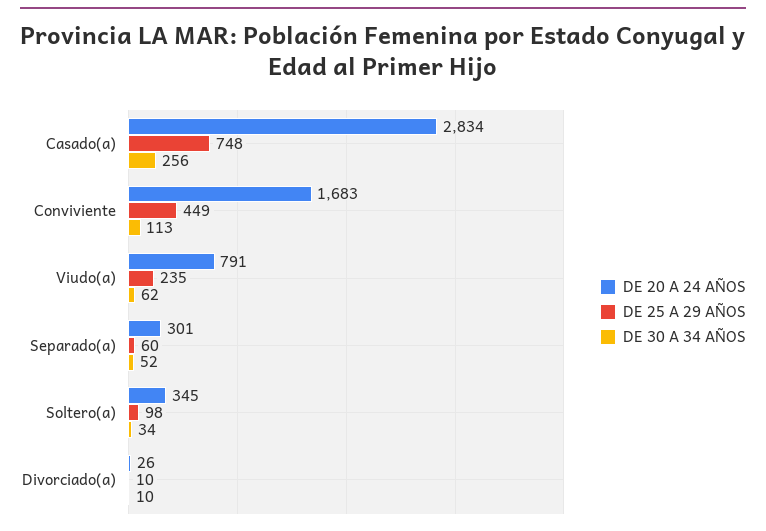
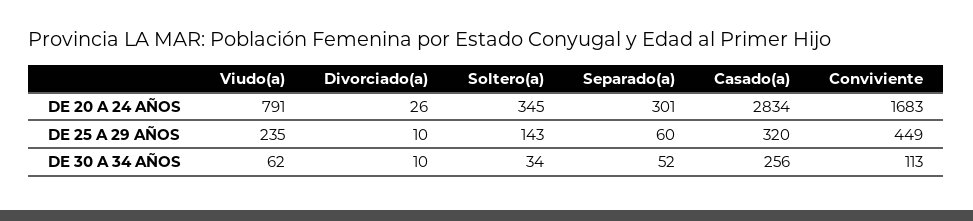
DE 25 A 29 AÑOS, Casado(a): 748 -> 320
DE 25 A 29 AÑOS, Soltero(a): 98 -> 143

